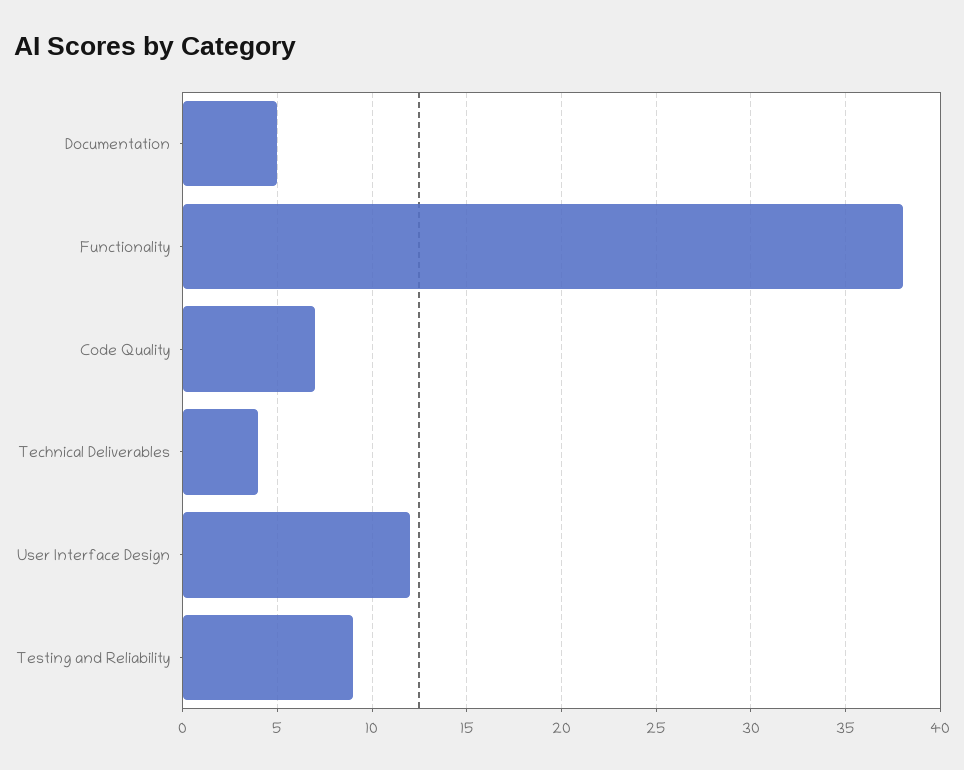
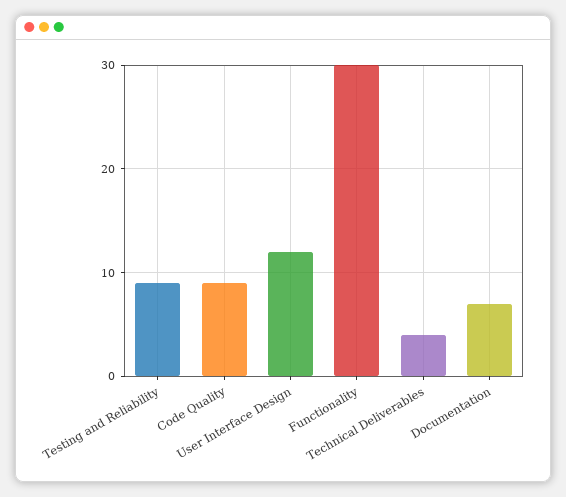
Documentation: 5 -> 7
Functionality: 38 -> 30
Code Quality: 7 -> 9

